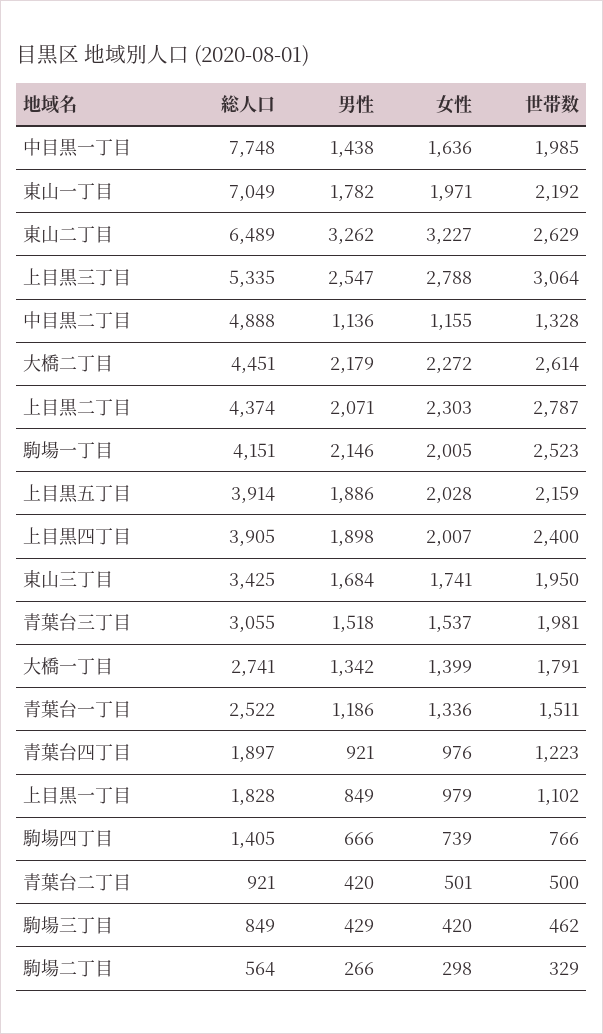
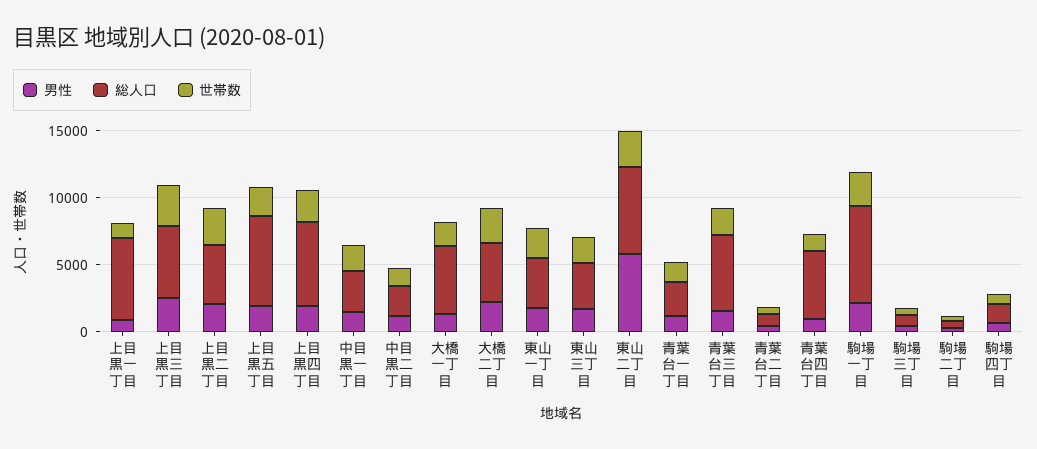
総人口, 中目黒一丁目: 7748 -> 3000
女性, 中目黒一丁目: 1636 -> none
総人口, 東山一丁目: 7049 -> 4000
女性, 東山一丁目: 1971 -> none
男性, 東山二丁目: 3262 -> 6000
女性, 東山二丁目: 3227 -> none
女性, 上目黒三丁目: 2788 -> none
総人口, 中目黒二丁目: 4888 -> 2000
女性, 中目黒二丁目: 1155 -> none
女性, 大橋二丁目: 2272 -> none
女性, 上目黒二丁目: 2303 -> none
総人口, 駒場一丁目: 4151 -> 7000
女性, 駒場一丁目: 2005 -> none
総人口, 上目黒五丁目: 3914 -> 7000
女性, 上目黒五丁目: 2028 -> none
総人口, 上目黒四丁目: 3905 -> 6000
女性, 上目黒四丁目: 2007 -> none
女性, 東山三丁目: 1741 -> none
総人口, 青葉台三丁目: 3055 -> 6000
女性, 青葉台三丁目: 1537 -> none
総人口, 大橋一丁目: 2741 -> 5000
女性, 大橋一丁目: 1399 -> none
女性, 青葉台一丁目: 1336 -> none
総人口, 青葉台四丁目: 1897 -> 5000
女性, 青葉台四丁目: 976 -> none
総人口, 上目黒一丁目: 1828 -> 6000
女性, 上目黒一丁目: 979 -> none
女性, 駒場四丁目: 739 -> none
女性, 青葉台二丁目: 501 -> none
女性, 駒場三丁目: 420 -> none
女性, 駒場二丁目: 298 -> none

